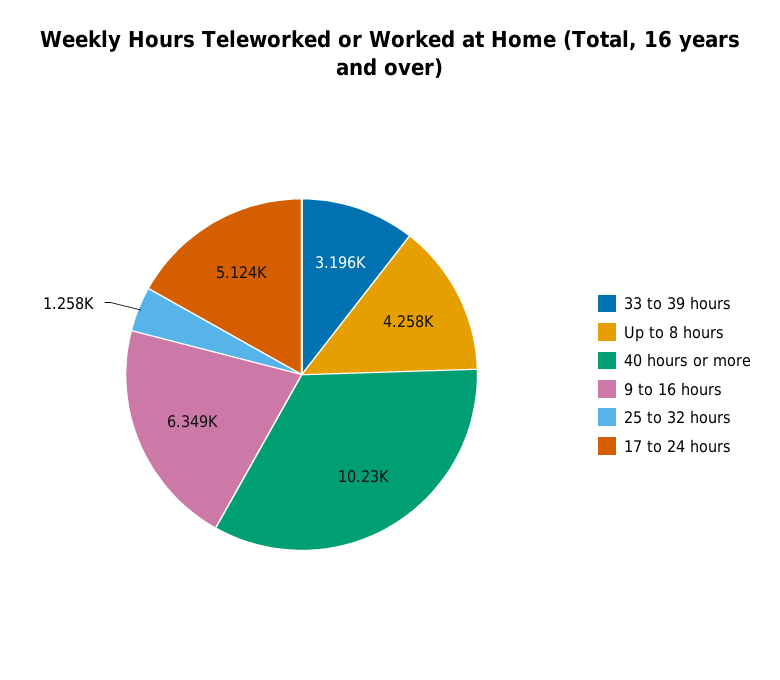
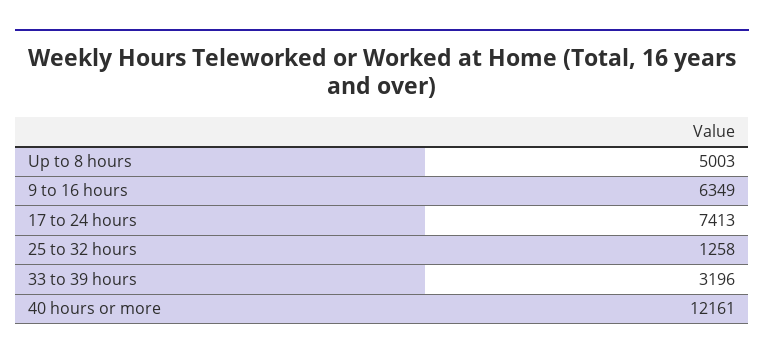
Up to 8 hours: 4258 -> 5003
40 hours or more: 10230 -> 12161
17 to 24 hours: 5124 -> 7413

